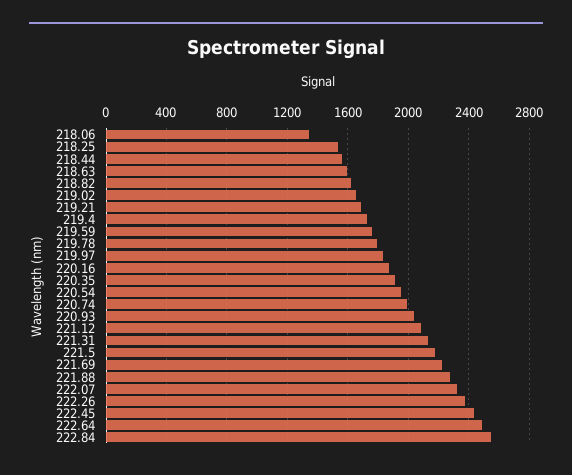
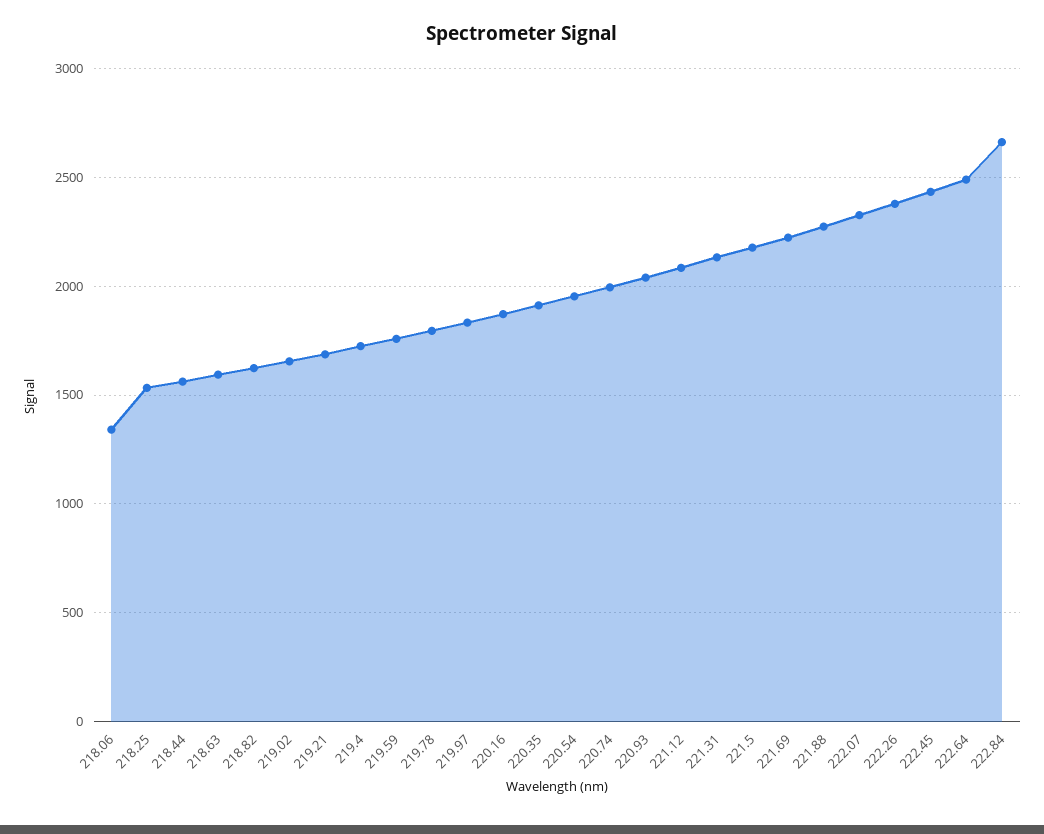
222.84: 2550 -> 2650

